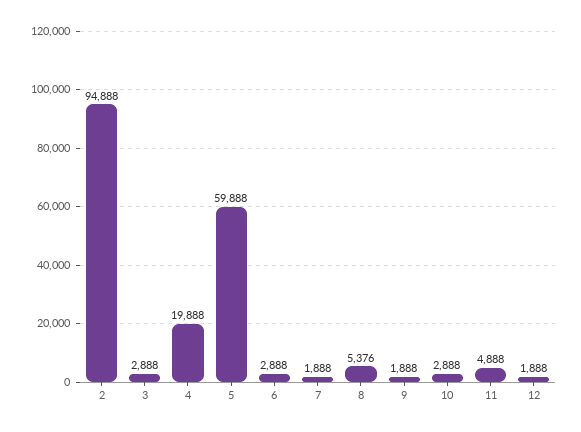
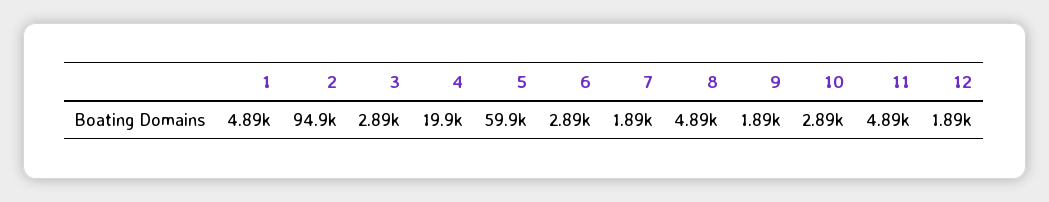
8: 5376 -> 4890
1: none -> 4890

